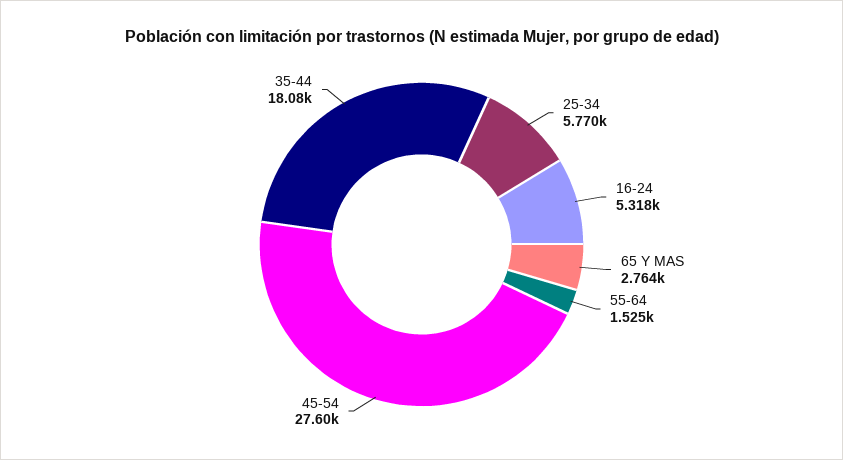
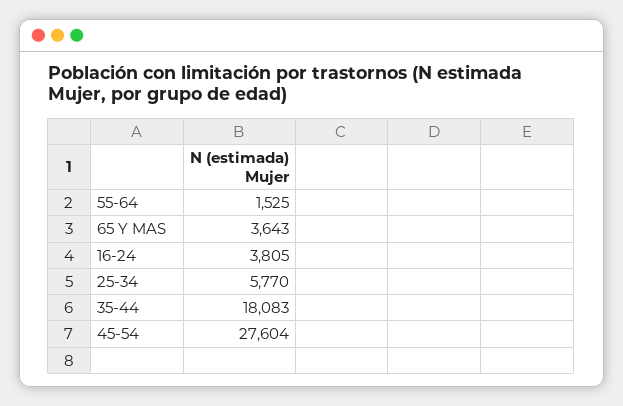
16-24: 5318 -> 3805
65 Y MAS: 2764 -> 3643

